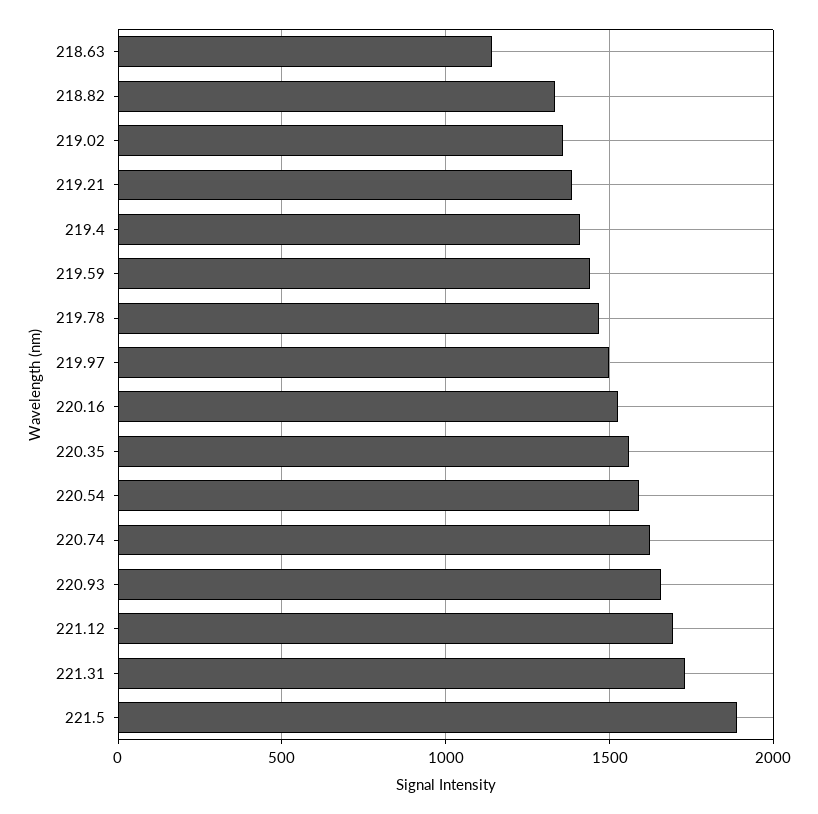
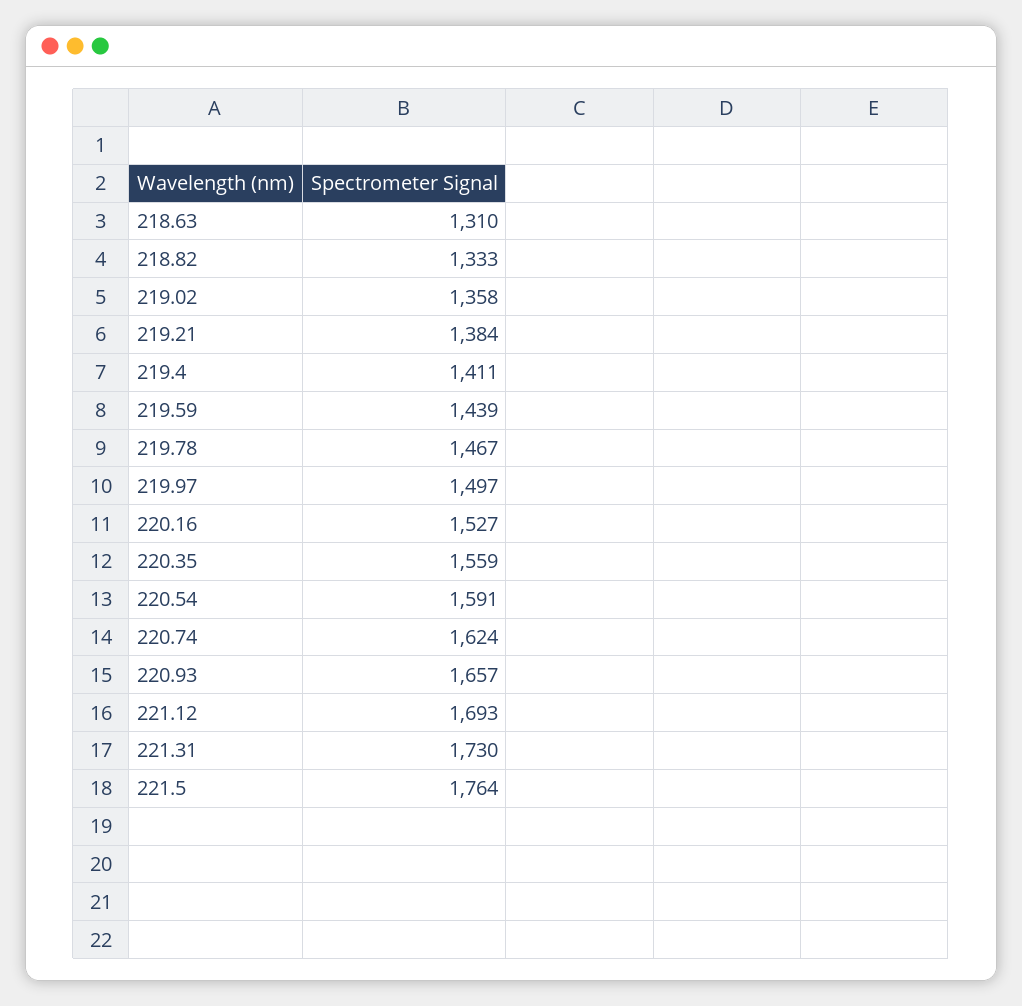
218.63: 1150 -> 1310
221.5: 1900 -> 1764

